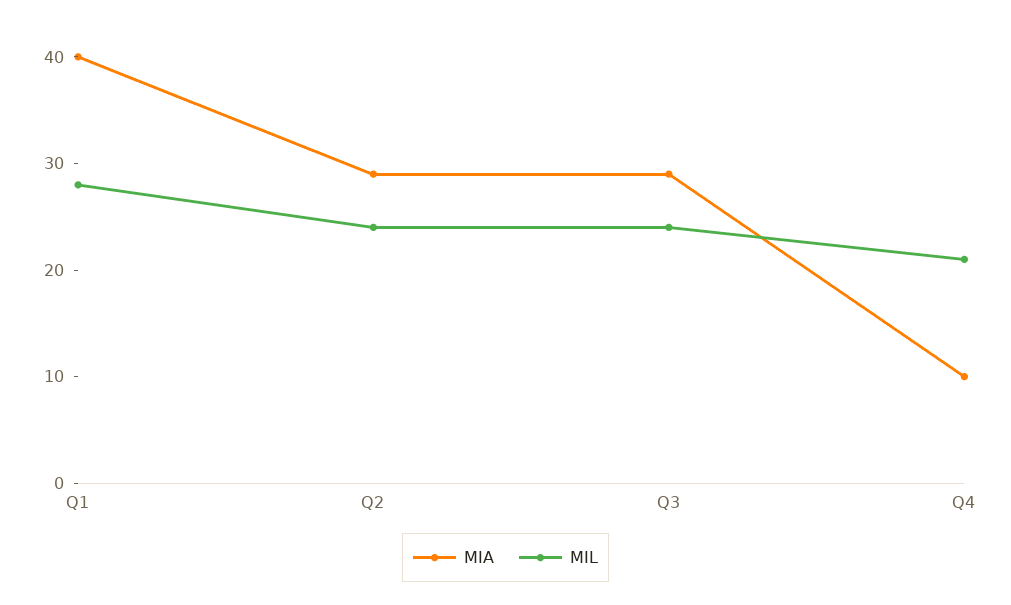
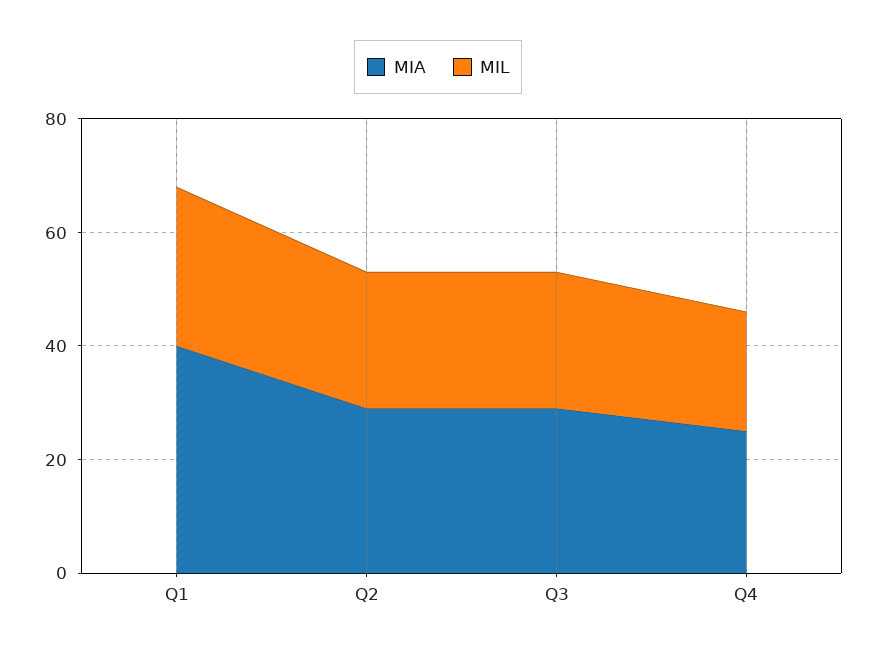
MIA, Q4: 10 -> 25

